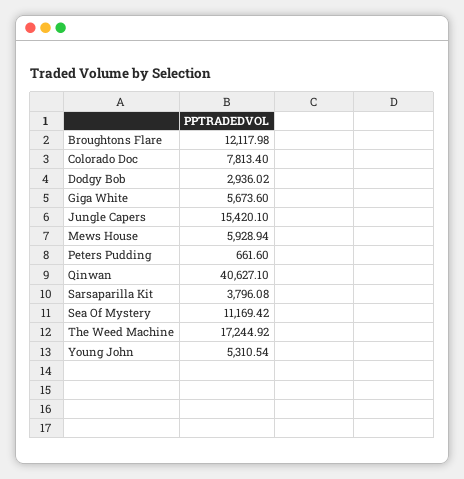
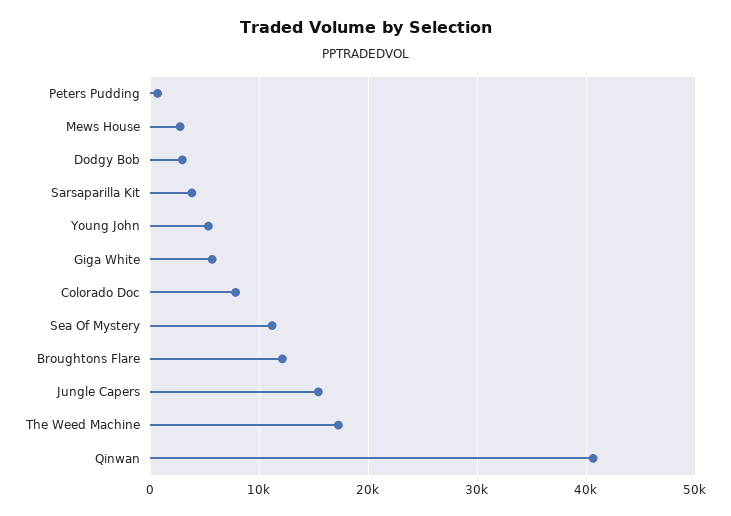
Mews House: 5928.94 -> 3000

